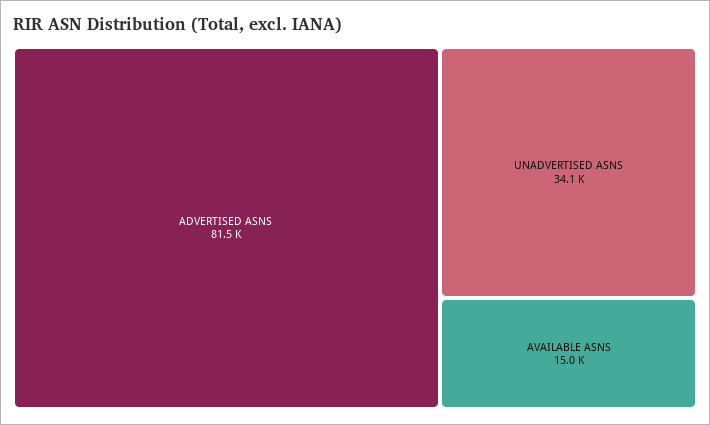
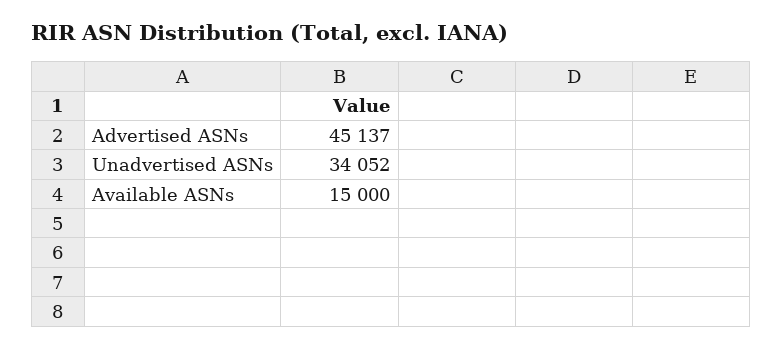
ADVERTISED ASNS: 81500 -> 45137

